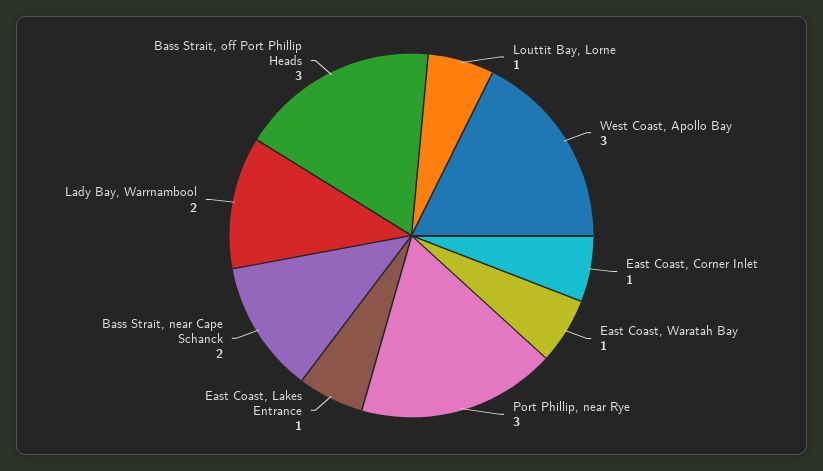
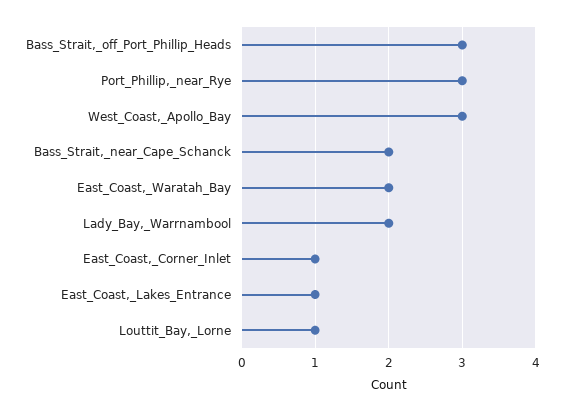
East Coast, Waratah Bay: 1 -> 2

